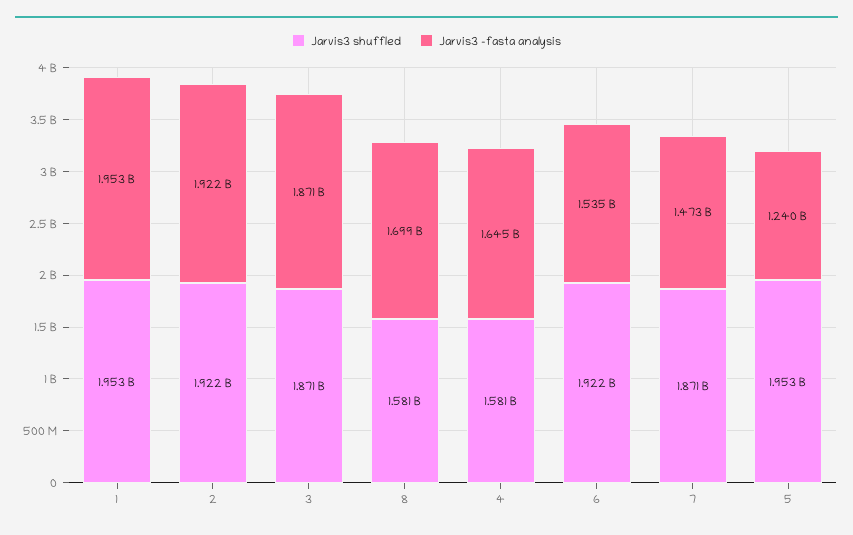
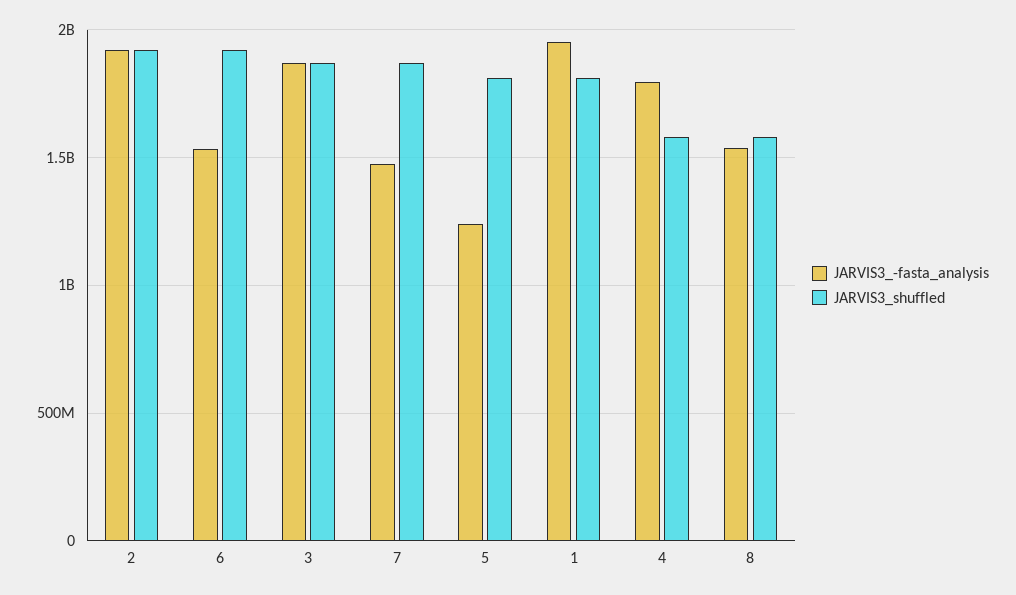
Jarvis3 shuffled, 1: 1953000000 -> 1800000000
Jarvis3 -fasta analysis, 8: 1699000000 -> 1550000000
Jarvis3 -fasta analysis, 4: 1645000000 -> 1800000000
Jarvis3 shuffled, 5: 1953000000 -> 1800000000

